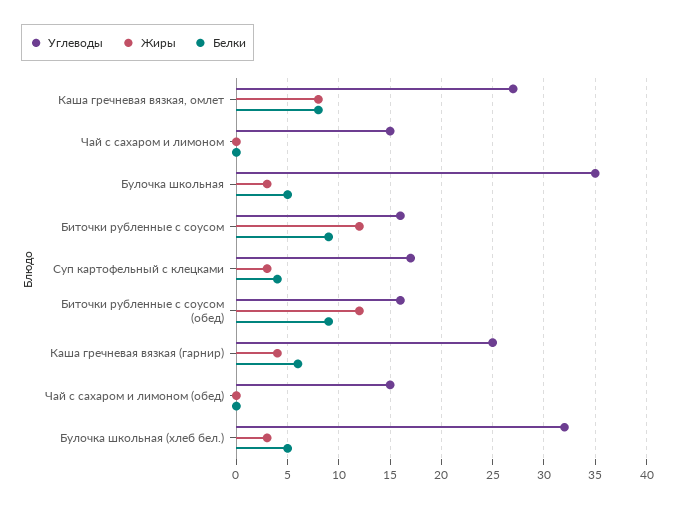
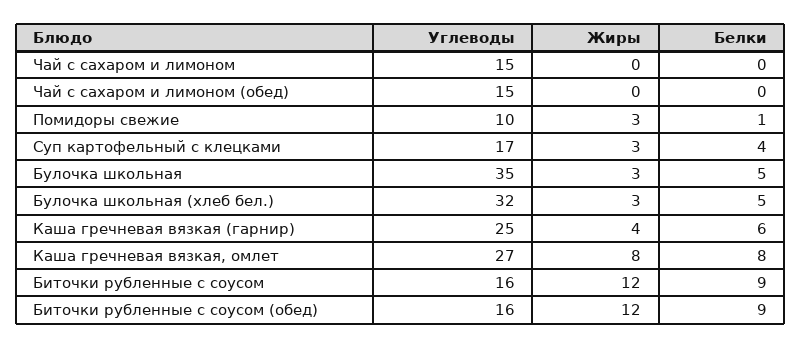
Углеводы, Помидоры свежие: none -> 10
Жиры, Помидоры свежие: none -> 3
Белки, Помидоры свежие: none -> 1

